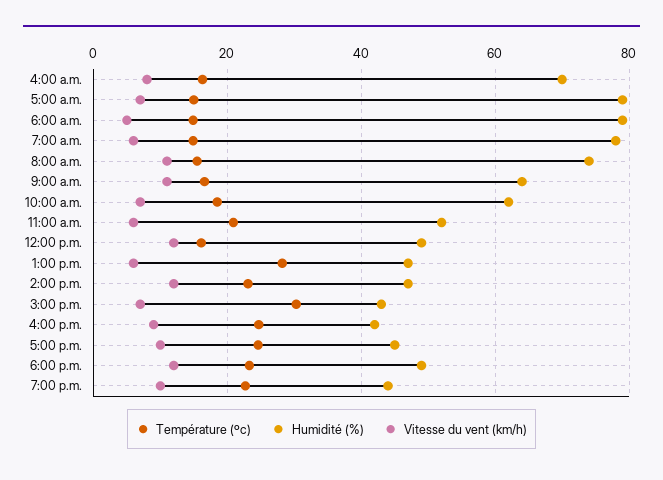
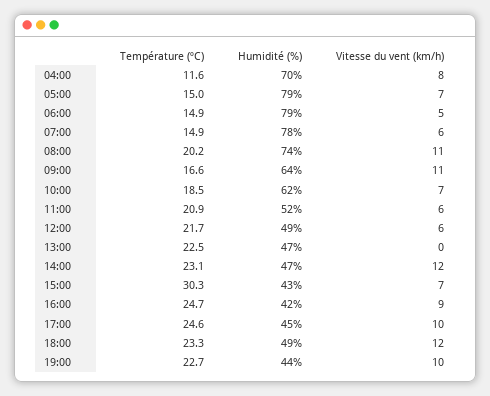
Température (ºc), 4:00 a.m.: 16 -> 11.6
Température (ºc), 8:00 a.m.: 16 -> 20.2
Température (ºc), 12:00 p.m.: 16 -> 21.7
Vitesse du vent (km/h), 12:00 p.m.: 12 -> 6
Température (ºc), 1:00 p.m.: 28 -> 22.5
Vitesse du vent (km/h), 1:00 p.m.: 6 -> 0

